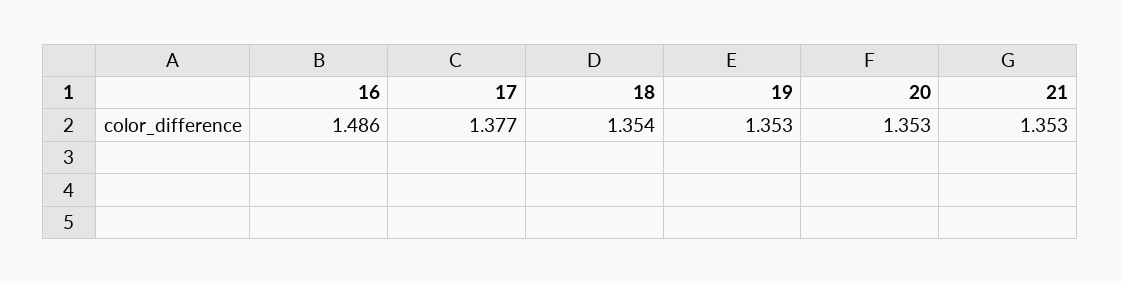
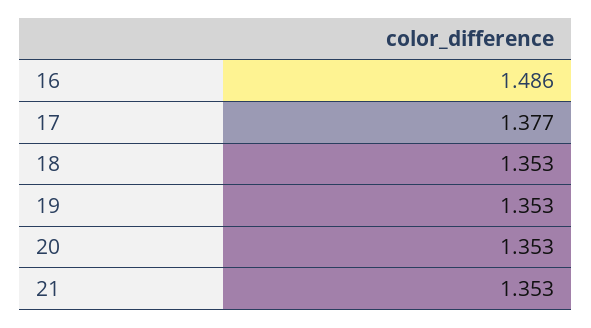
18: 1.354 -> 1.353

